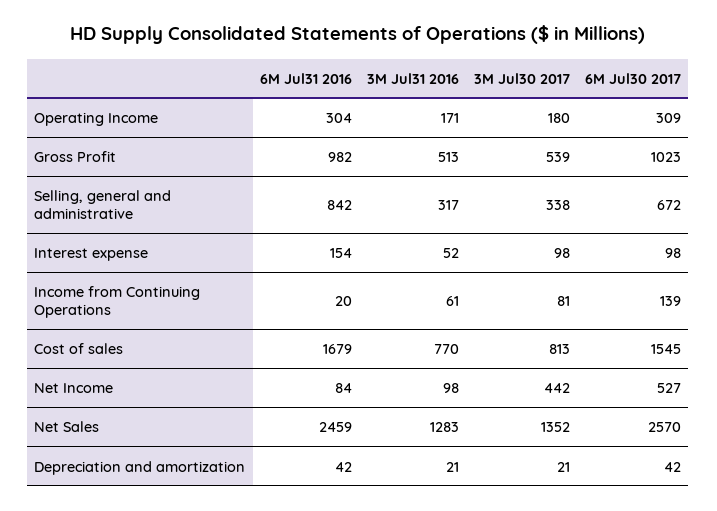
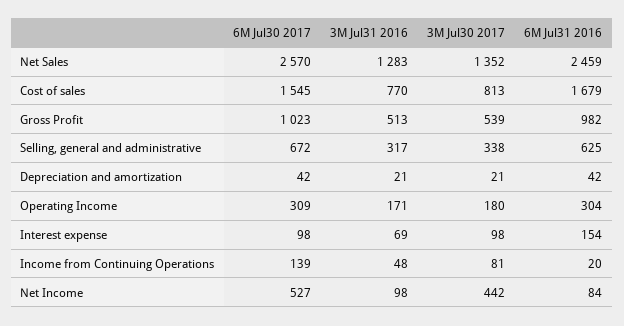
6M Jul31 2016, Selling, general and administrative: 842 -> 625
3M Jul31 2016, Interest expense: 52 -> 69
3M Jul31 2016, Income from Continuing Operations: 61 -> 48

